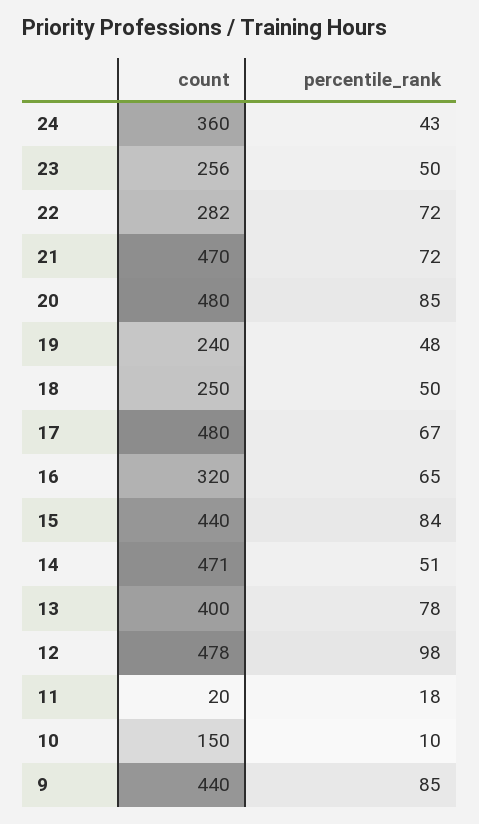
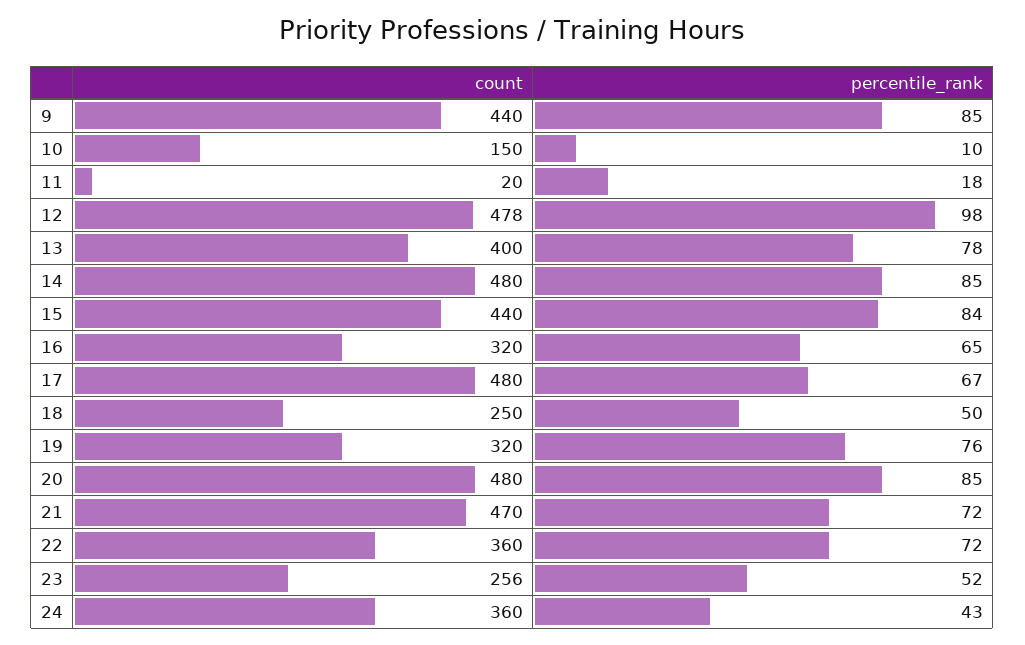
percentile_rank, 23: 50 -> 52
count, 22: 282 -> 360
count, 19: 240 -> 320
percentile_rank, 19: 48 -> 76
count, 14: 471 -> 480
percentile_rank, 14: 51 -> 85

